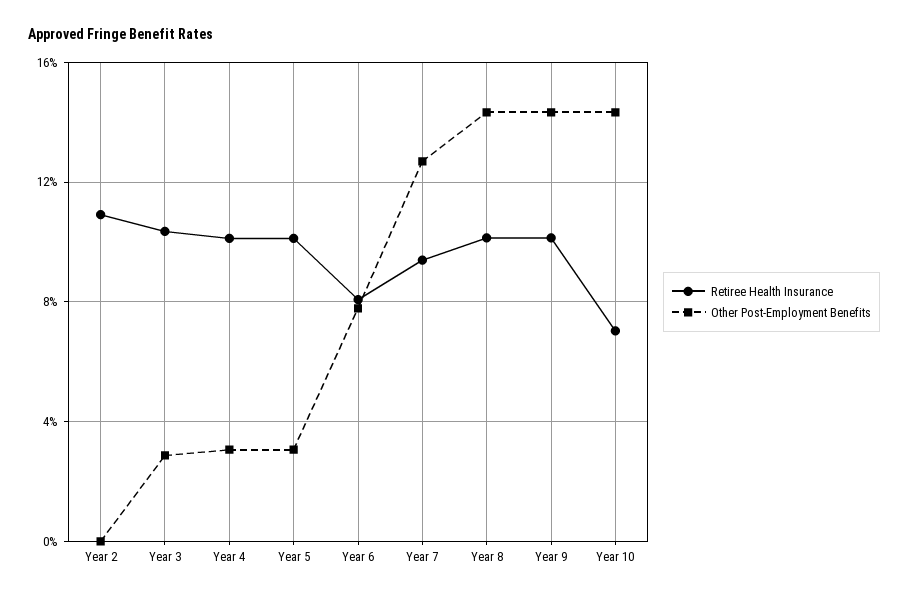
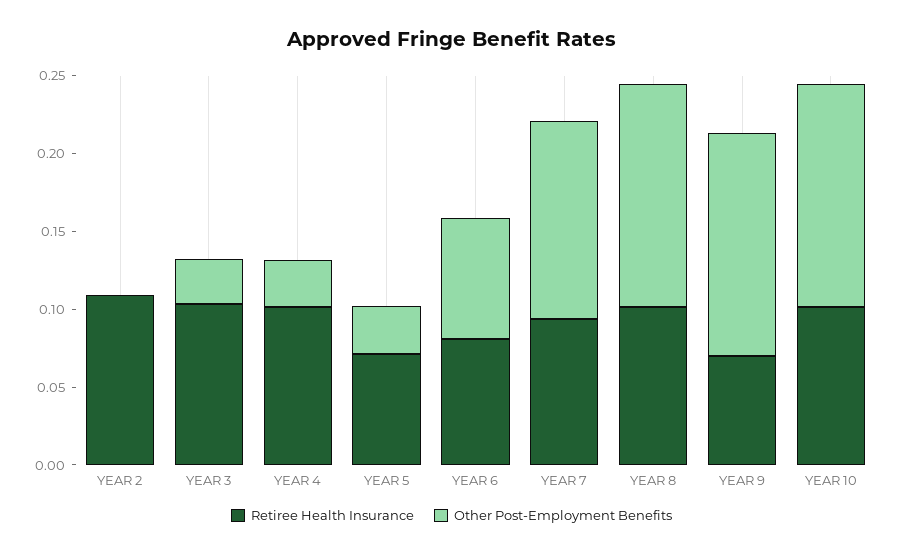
Retiree Health Insurance, Year 5: 0.1 -> 0.07
Retiree Health Insurance, Year 9: 0.1 -> 0.07
Retiree Health Insurance, Year 10: 0.07 -> 0.1

